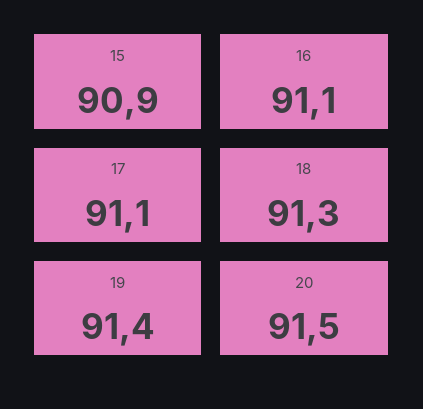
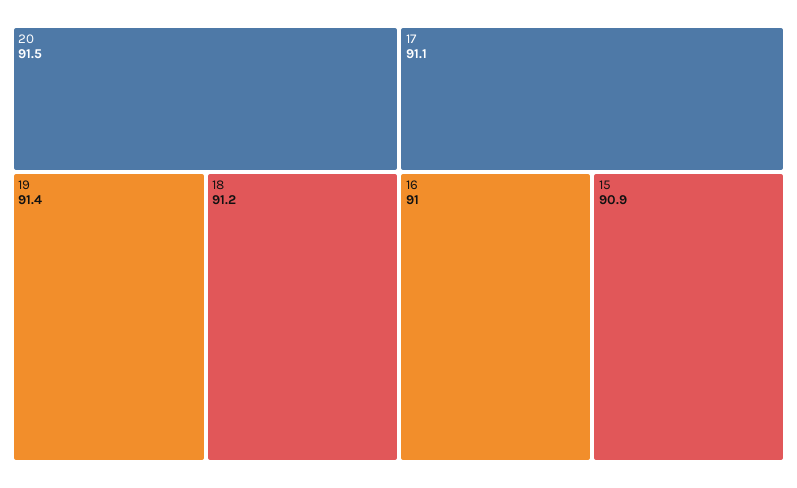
16: 91.1 -> 91
18: 91.3 -> 91.2

